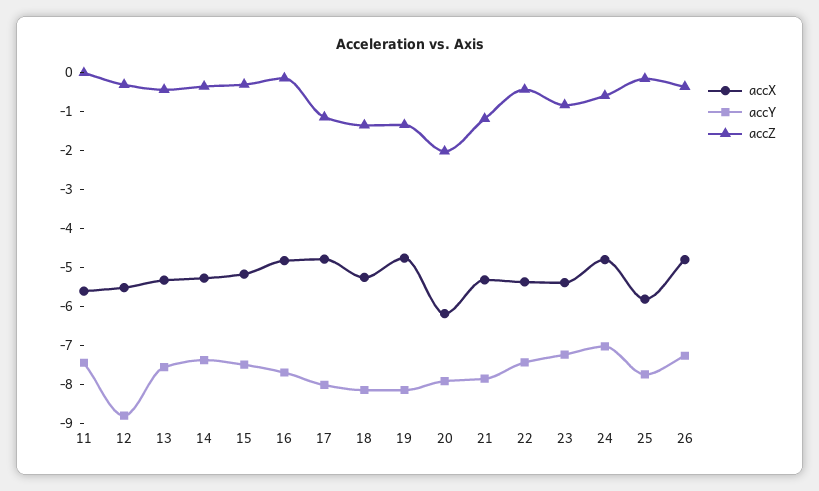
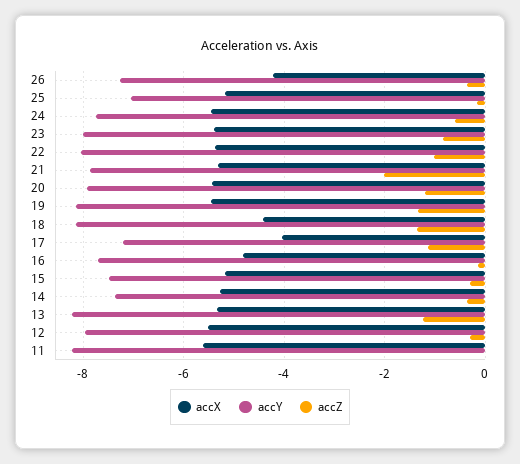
accY, 11: -7.5 -> -8.2
accY, 12: -8.75 -> -8
accY, 13: -7.5 -> -8.2
accZ, 13: -0.5 -> -1.2
accX, 17: -4.75 -> -4
accY, 17: -8 -> -7.2
accX, 18: -5.25 -> -4.4
accX, 19: -4.75 -> -5.4
accX, 20: -6.25 -> -5.4
accZ, 20: -2 -> -1.2
accZ, 21: -1.25 -> -2
accY, 22: -7.5 -> -8
accZ, 22: -0.5 -> -1
accY, 23: -7.25 -> -8
accX, 24: -4.75 -> -5.4
accY, 24: -7 -> -7.8
accX, 25: -5.75 -> -5.2
accY, 25: -7.75 -> -7
accX, 26: -4.75 -> -4.2

